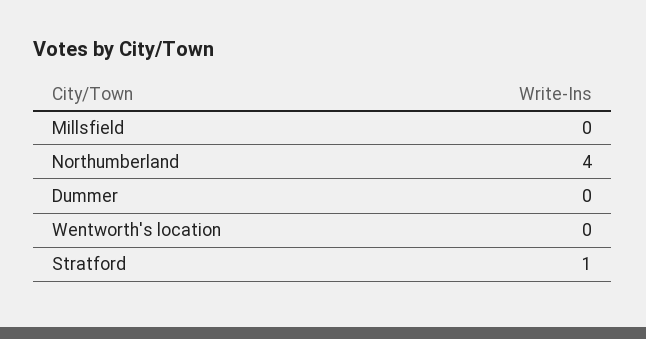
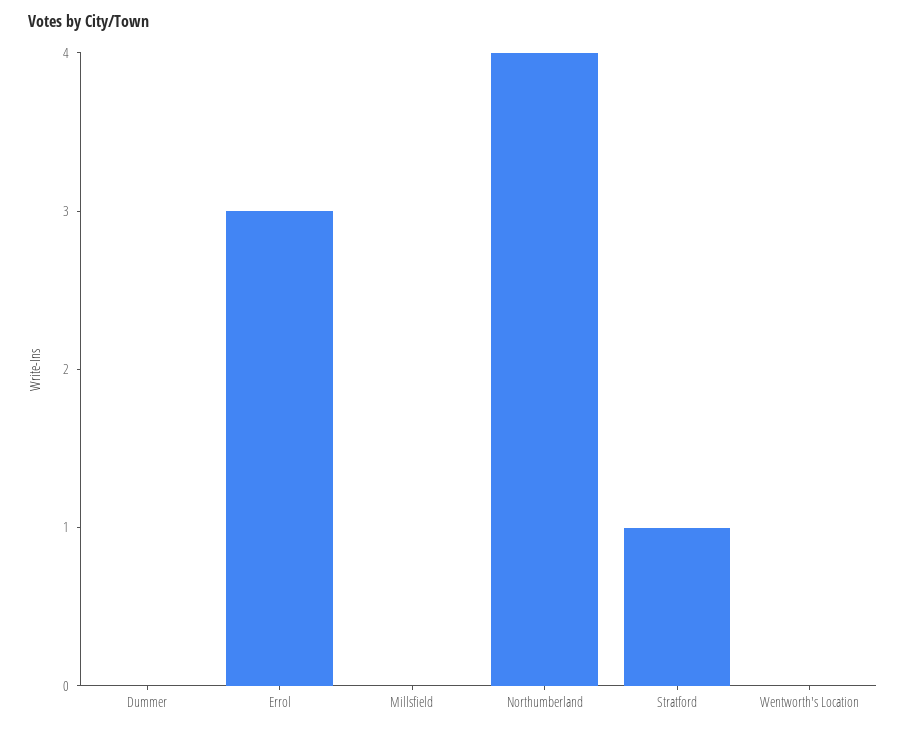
Errol: none -> 3

